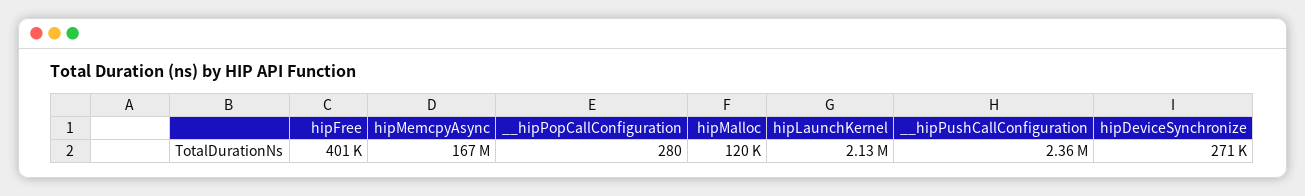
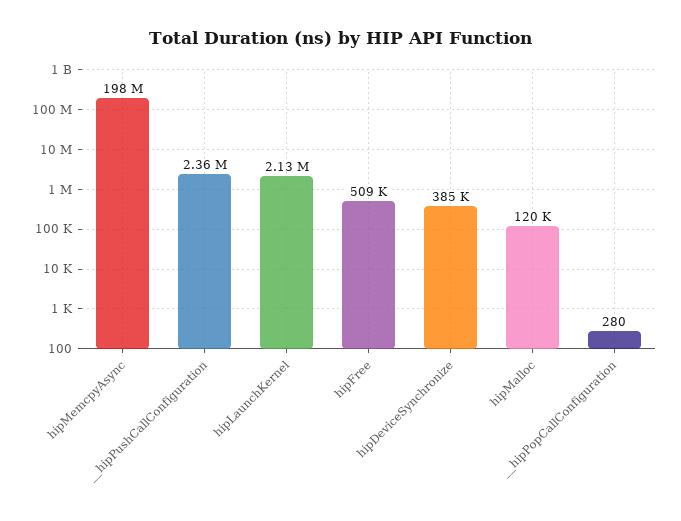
hipFree: 401000 -> 509000
hipMemcpyAsync: 167000000 -> 198000000
hipDeviceSynchronize: 271000 -> 385000

